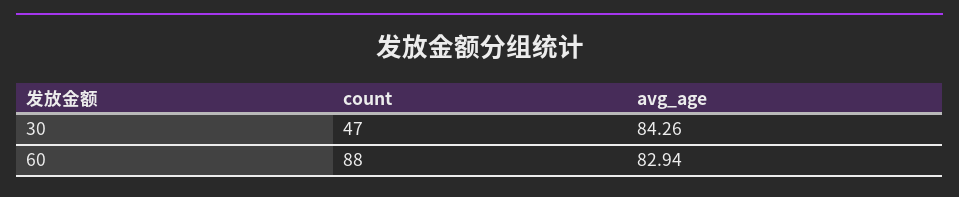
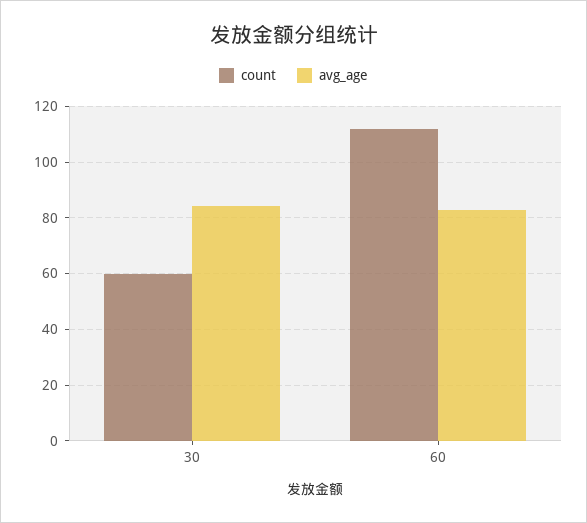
count, 30: 47 -> 60
count, 60: 88 -> 112.5

